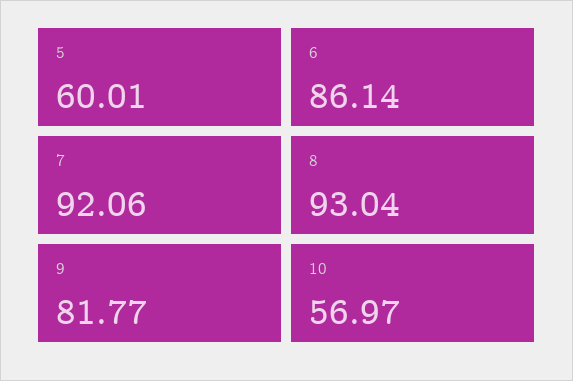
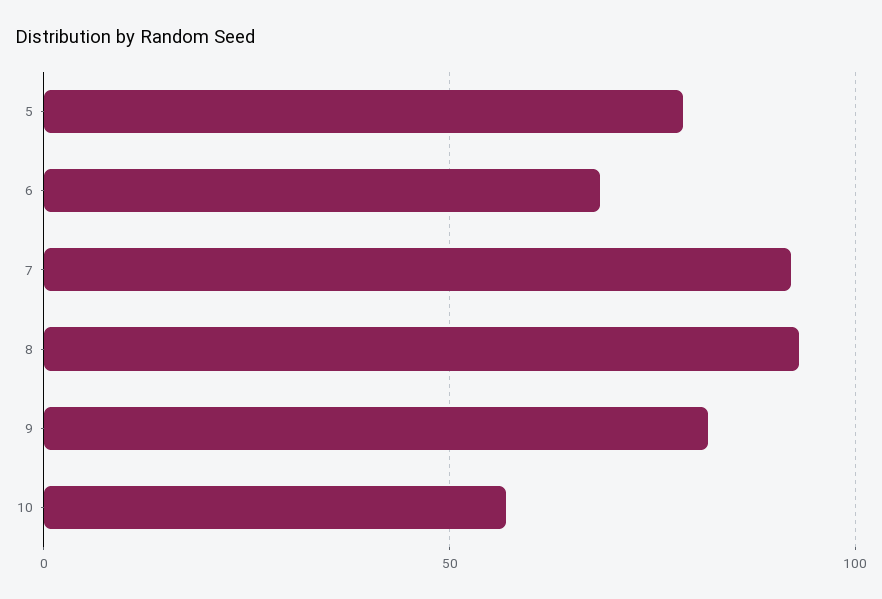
5: 60.01 -> 80
6: 86.14 -> 70

